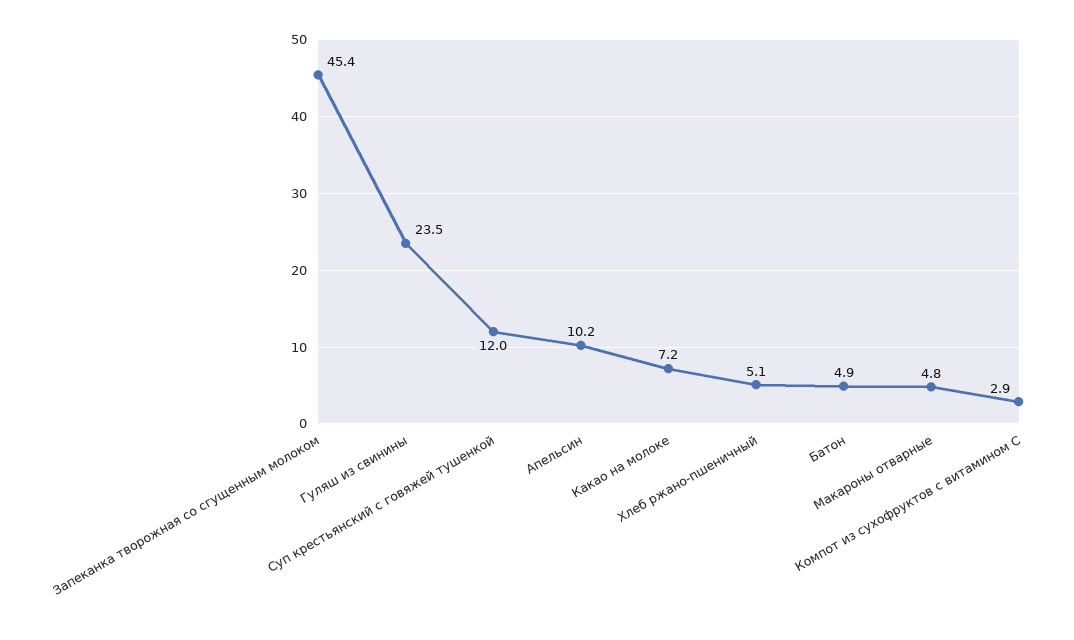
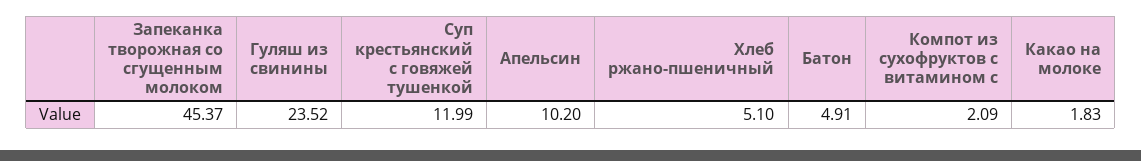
Какао на молоке: 7.2 -> 1.83
Макароны отварные: 4.8 -> none
Компот из сухофруктов с витамином С: 2.9 -> 2.09

